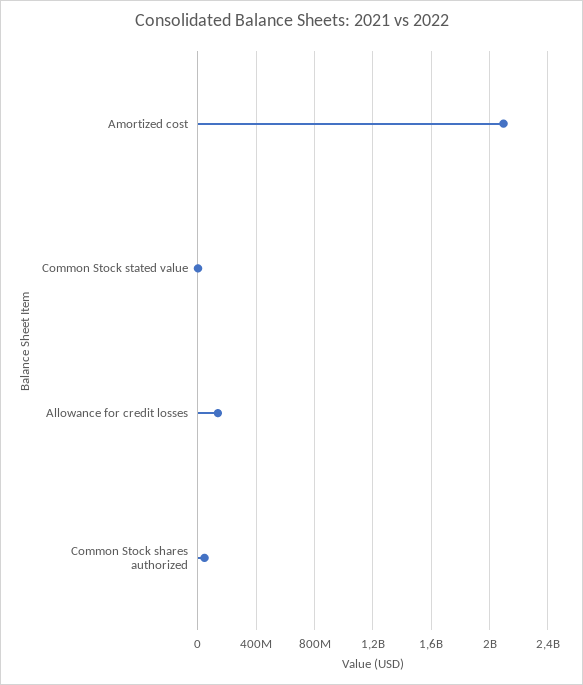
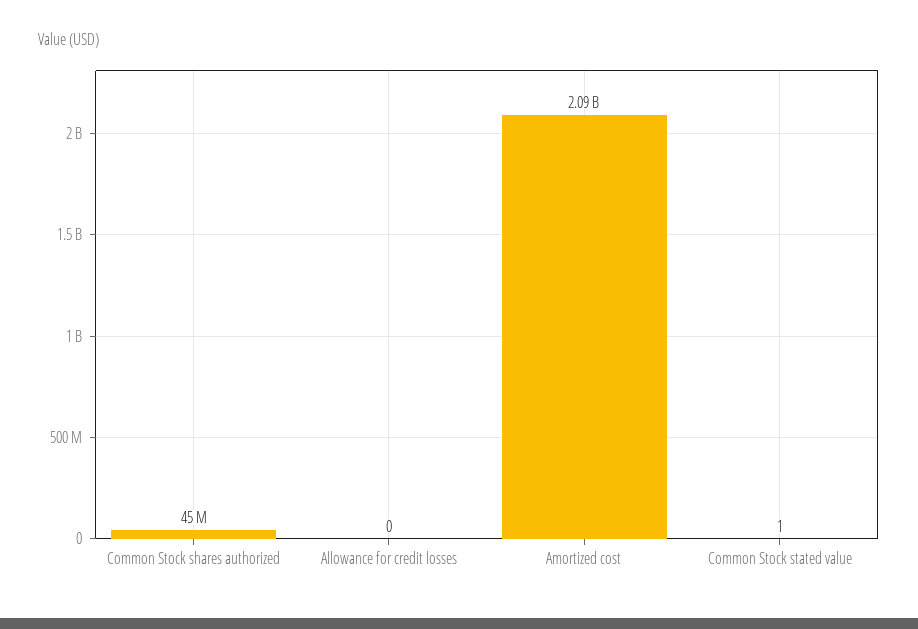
Allowance for credit losses: 150000000 -> 0

